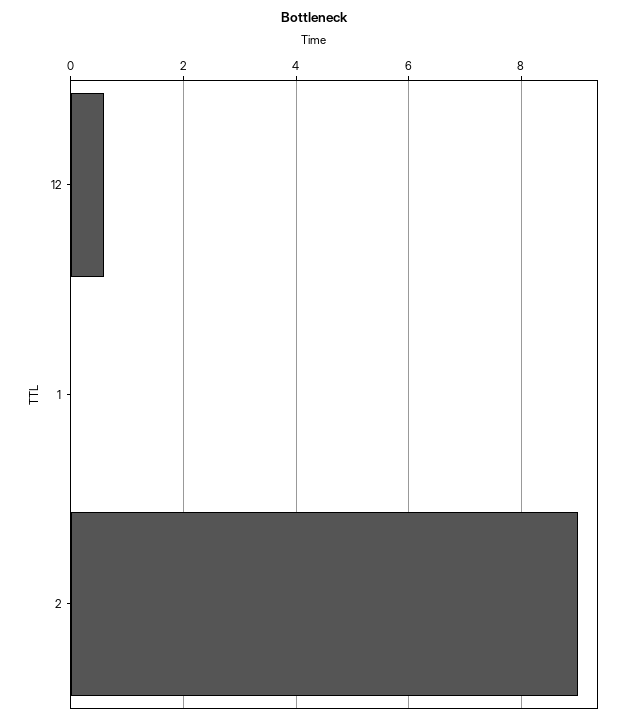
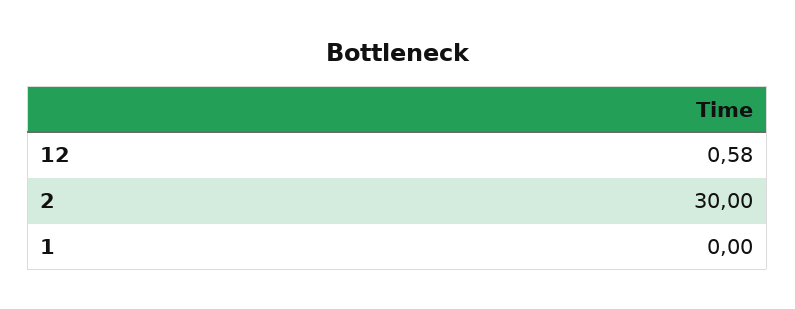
2: 9 -> 30

